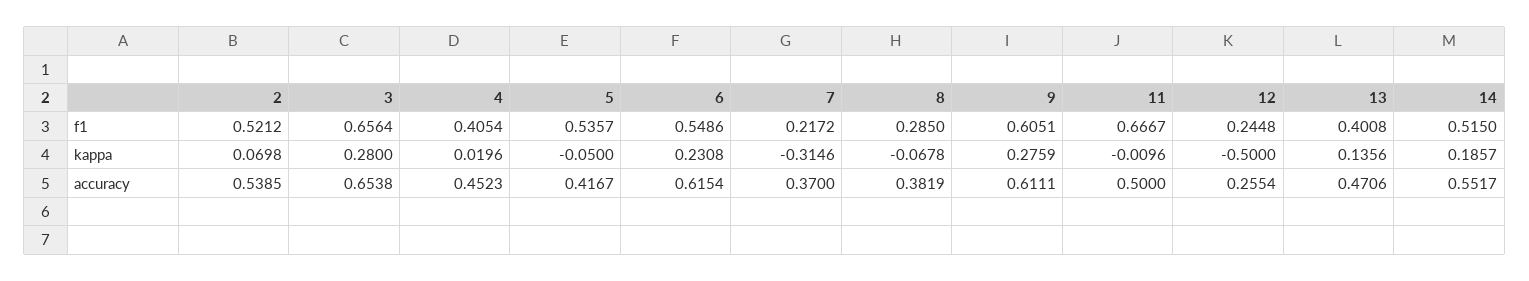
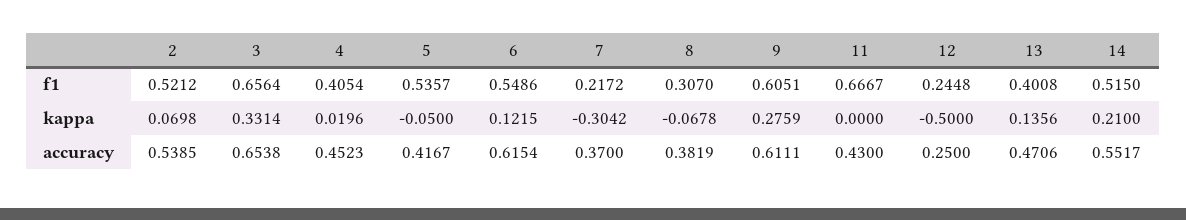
8, f1: 0.285 -> 0.307
3, kappa: 0.28 -> 0.3314
6, kappa: 0.2308 -> 0.1215
7, kappa: -0.3146 -> -0.3042
11, kappa: -0.0096 -> 0
14, kappa: 0.1857 -> 0.21
11, accuracy: 0.5 -> 0.43
12, accuracy: 0.2554 -> 0.25

